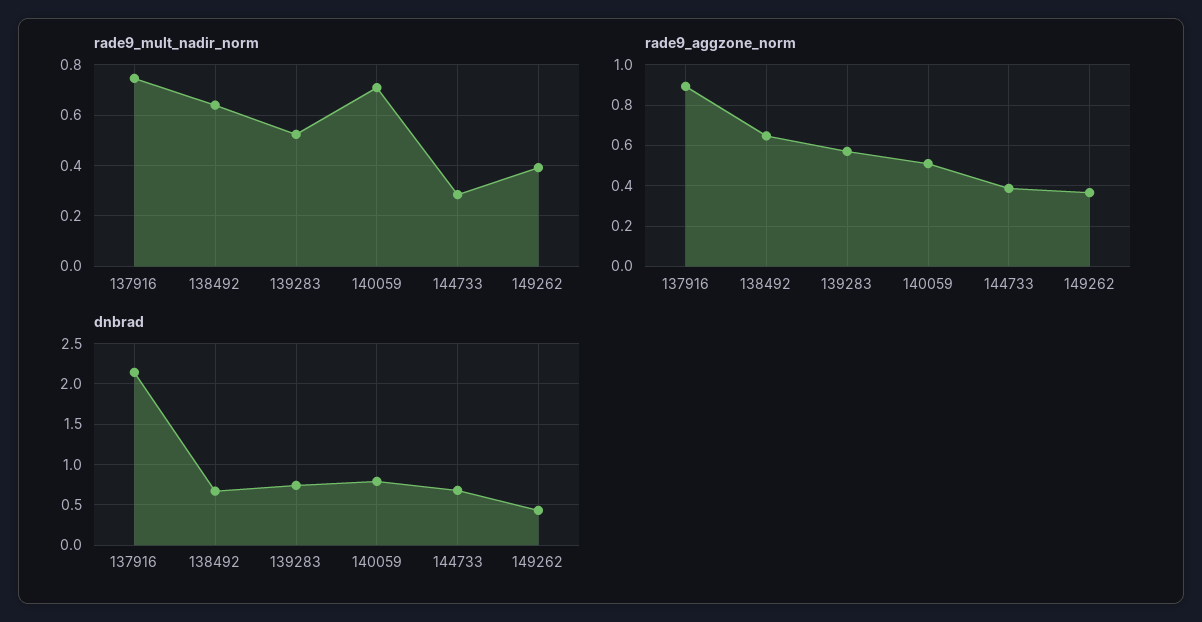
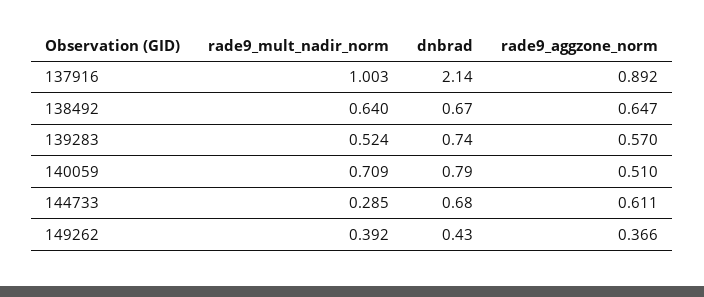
rade9_mult_nadir_norm, 137916: 0.75 -> 1.003
rade9_aggzone_norm, 144733: 0.4 -> 0.611

